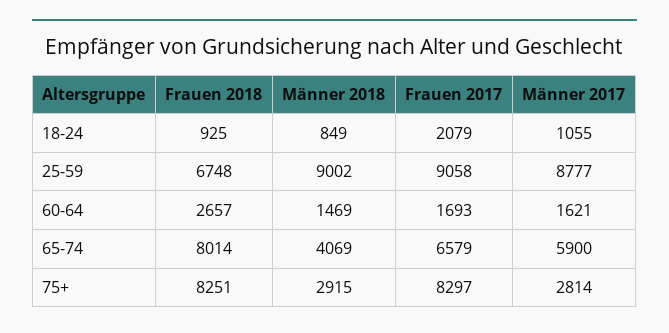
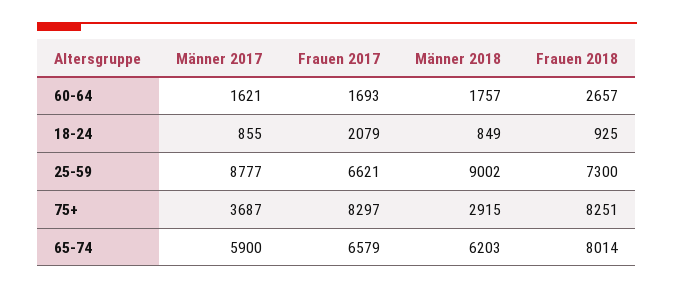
Männer 2017, 18-24: 1055 -> 855
Frauen 2018, 25-59: 6748 -> 7300
Frauen 2017, 25-59: 9058 -> 6621
Männer 2018, 60-64: 1469 -> 1757
Männer 2018, 65-74: 4069 -> 6203
Männer 2017, 75+: 2814 -> 3687

